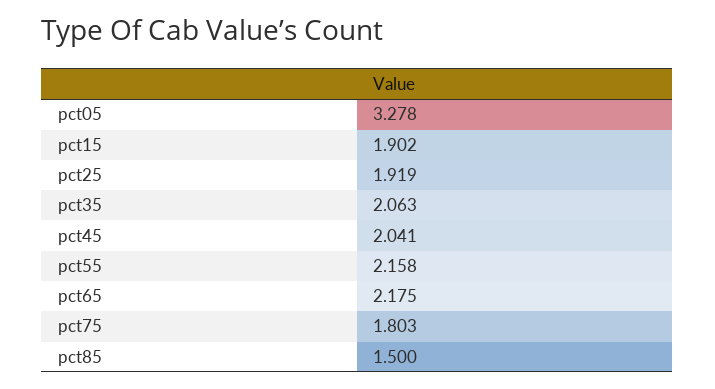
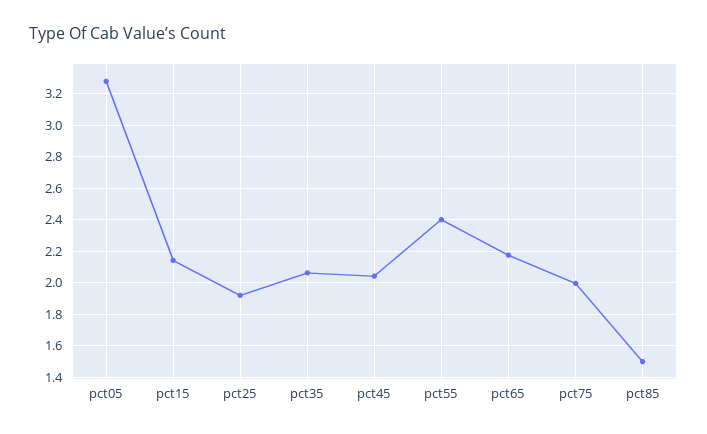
pct15: 1.902 -> 2.15
pct55: 2.158 -> 2.4
pct75: 1.803 -> 2

